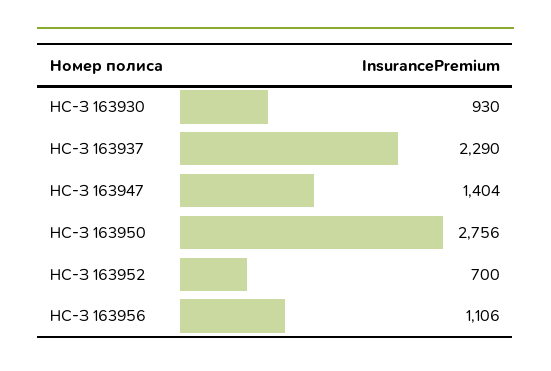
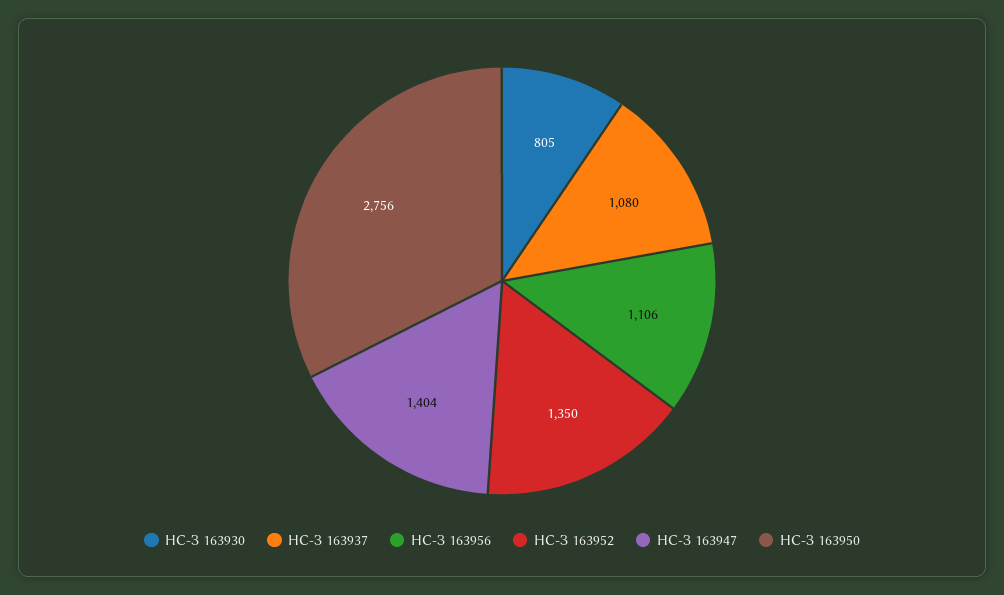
НС-З 163930: 930 -> 805
НС-З 163937: 2290 -> 1080
НС-З 163952: 700 -> 1350

